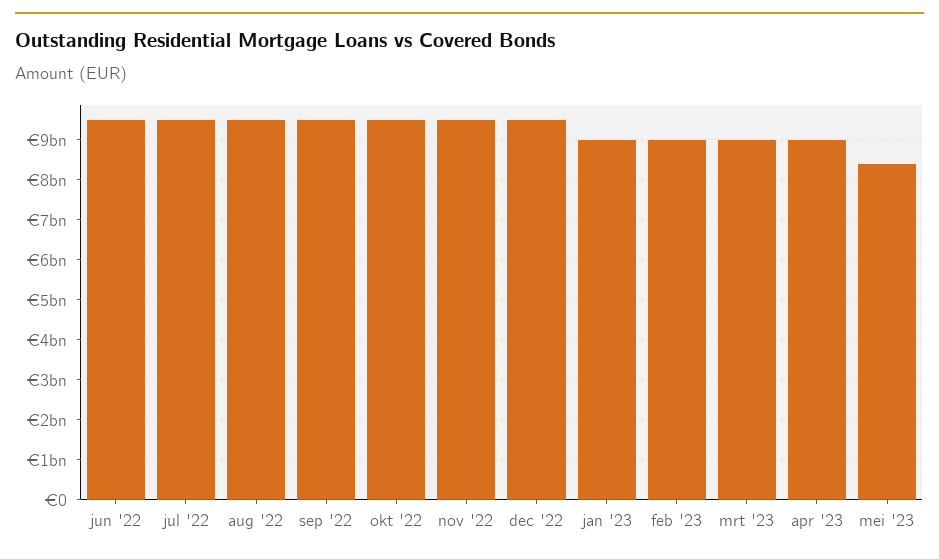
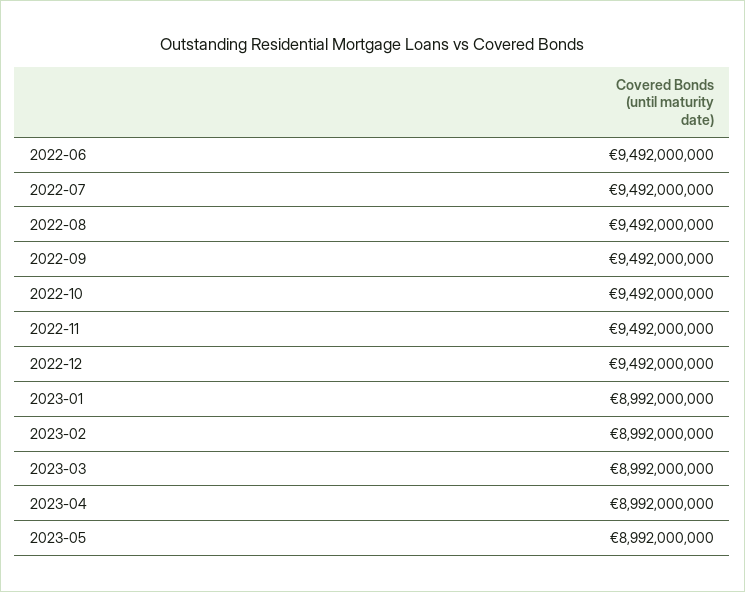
mei '23: 8400000000 -> 8992000000

